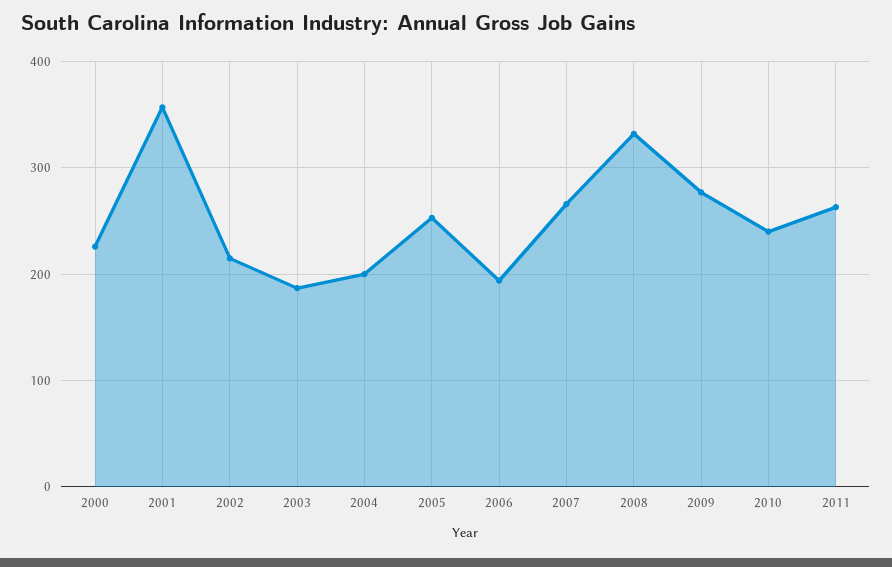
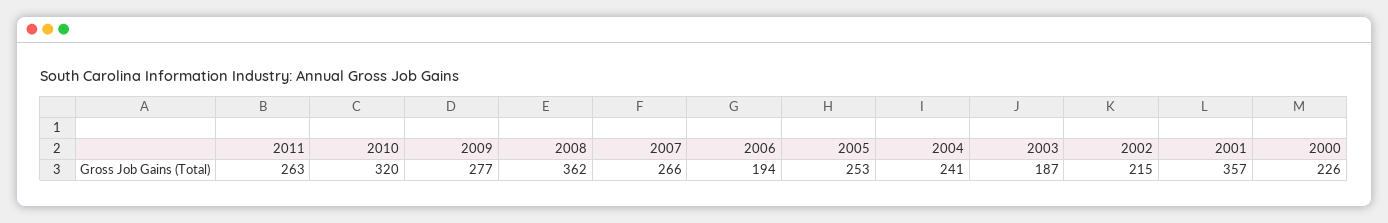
2004: 200 -> 241
2008: 330 -> 362
2010: 240 -> 320

